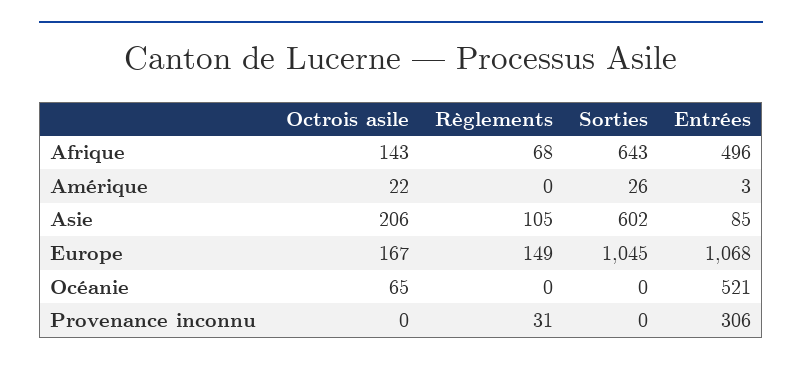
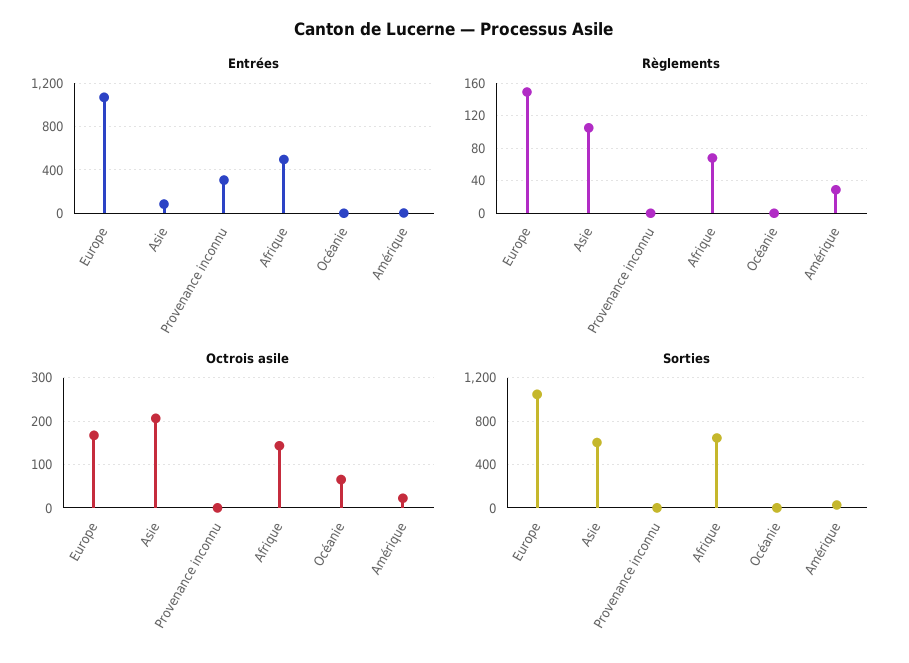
Règlements, Amérique: 0 -> 30
Entrées, Océanie: 521 -> 0
Règlements, Provenance inconnu: 31 -> 0

